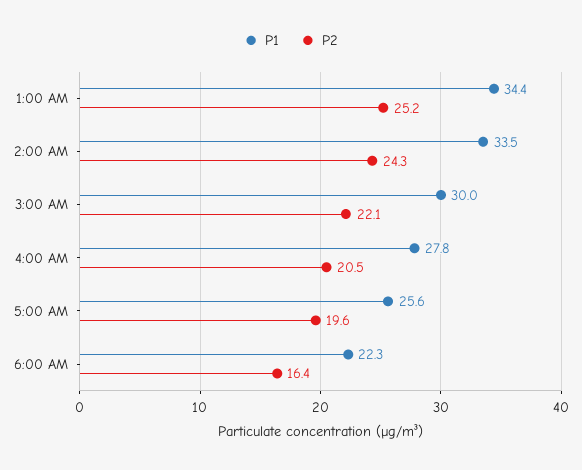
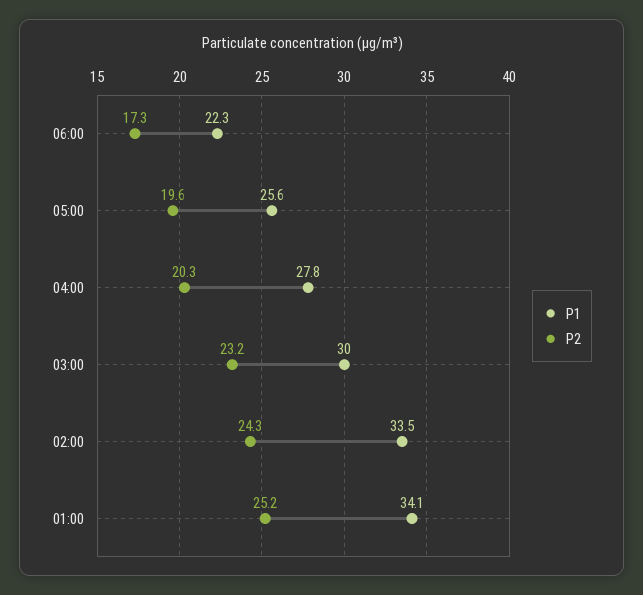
P1, 1:00 AM: 34.4 -> 34.1
P2, 3:00 AM: 22.1 -> 23.2
P2, 4:00 AM: 20.5 -> 20.3
P2, 6:00 AM: 16.4 -> 17.3

